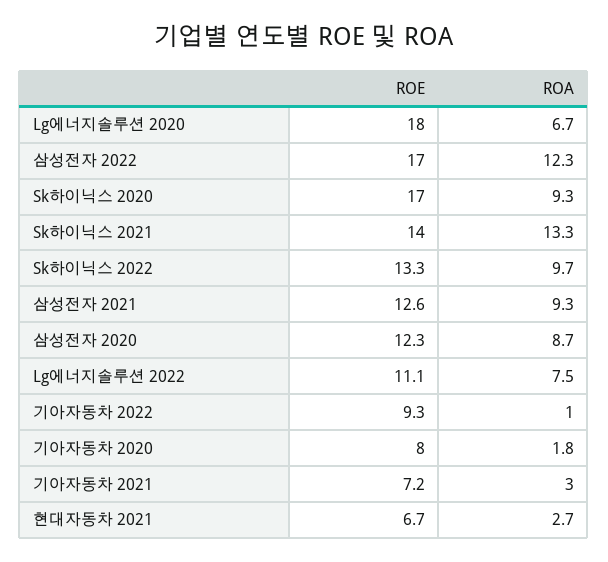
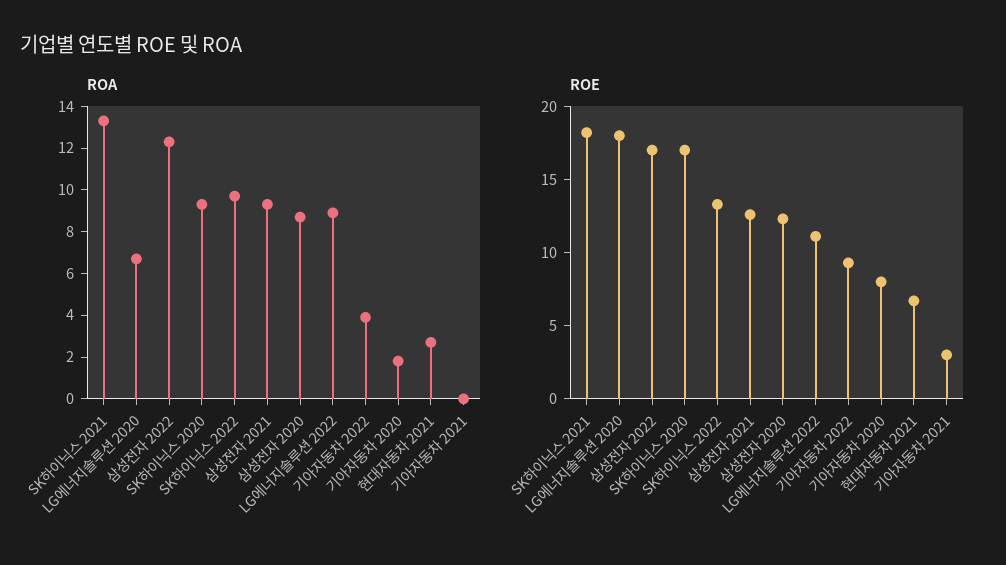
ROE, Sk하이닉스 2021: 14 -> 18
ROA, Lg에너지솔루션 2022: 7.5 -> 9
ROA, 기아자동차 2022: 1 -> 4
ROE, 기아자동차 2021: 7.2 -> 3
ROA, 기아자동차 2021: 3 -> 0

